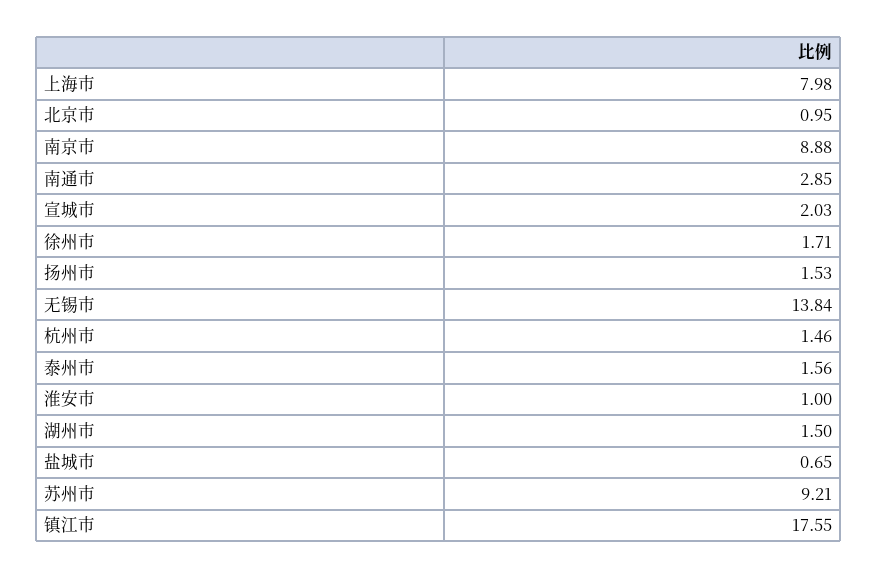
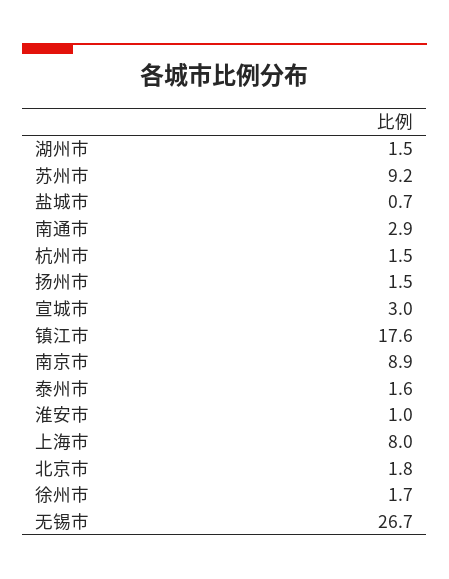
北京市: 0.95 -> 1.8
宣城市: 2.03 -> 3
无锡市: 13.84 -> 26.7

